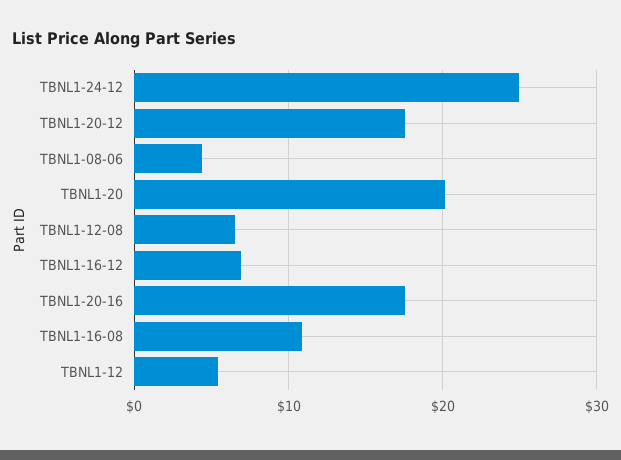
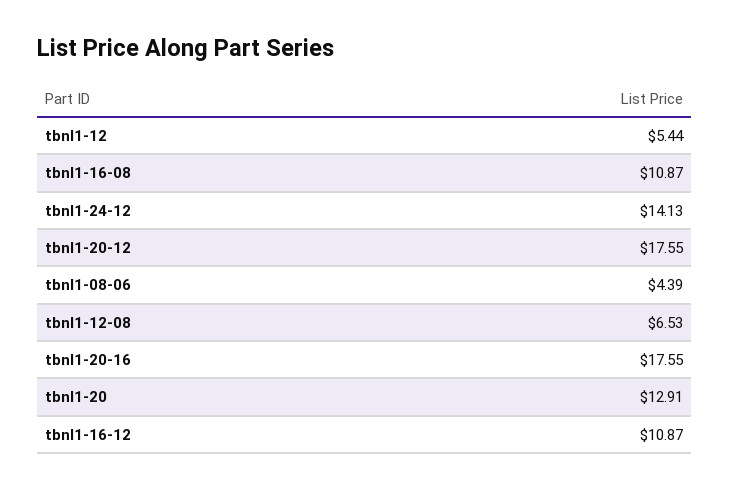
TBNL1-24-12: 25 -> 14.13
TBNL1-20: 20 -> 12.91
TBNL1-16-12: 7 -> 10.87

